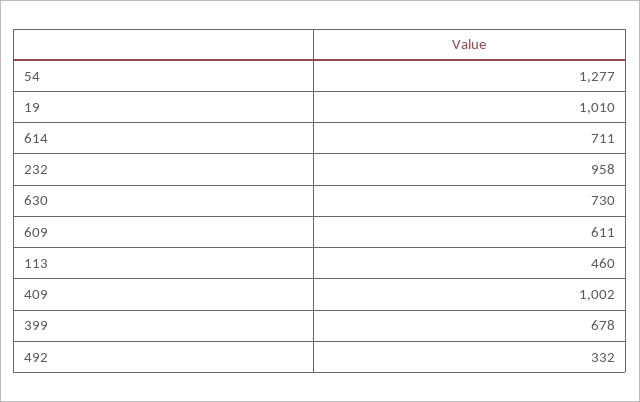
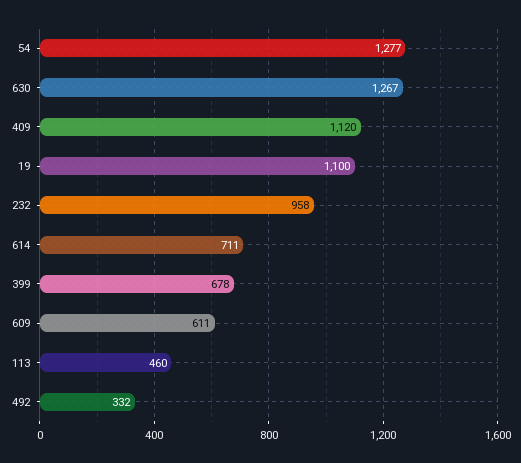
19: 1010 -> 1100
630: 730 -> 1267
409: 1002 -> 1120

